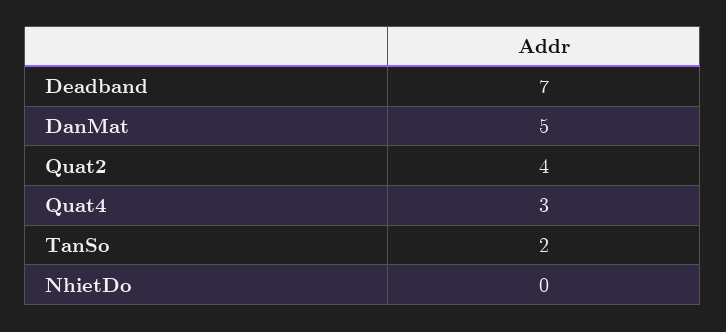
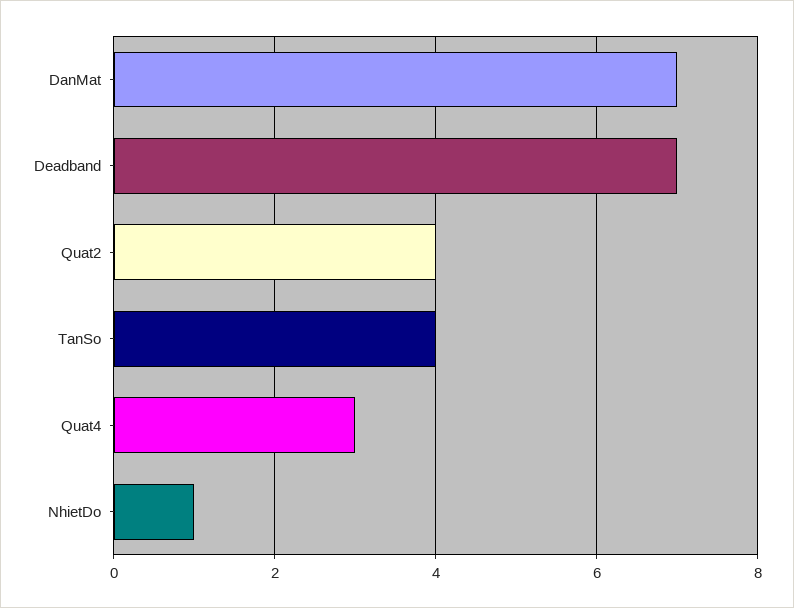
DanMat: 5 -> 7
TanSo: 2 -> 4
NhietDo: 0 -> 1

